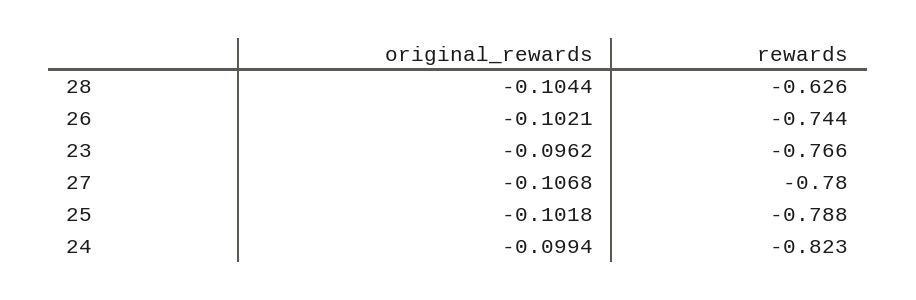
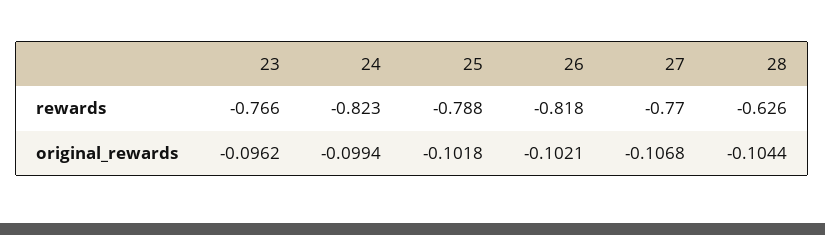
rewards, 26: -0.744 -> -0.818
rewards, 27: -0.78 -> -0.77

